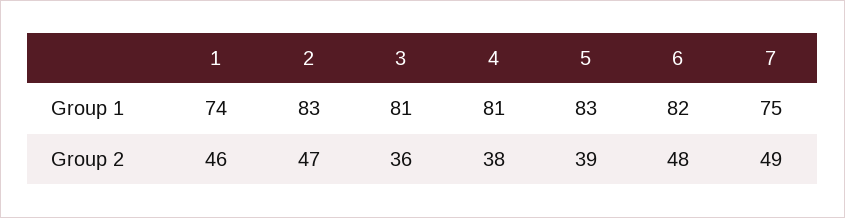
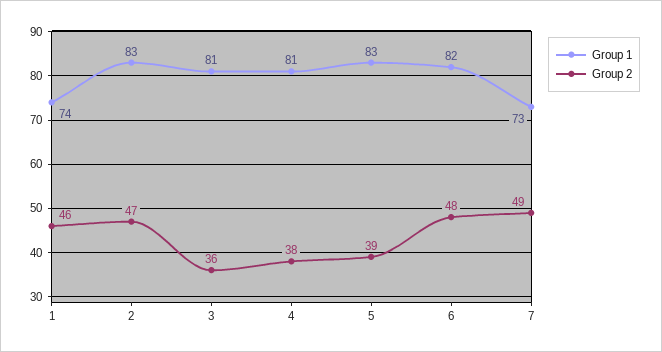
Group 1, 7: 75 -> 73

